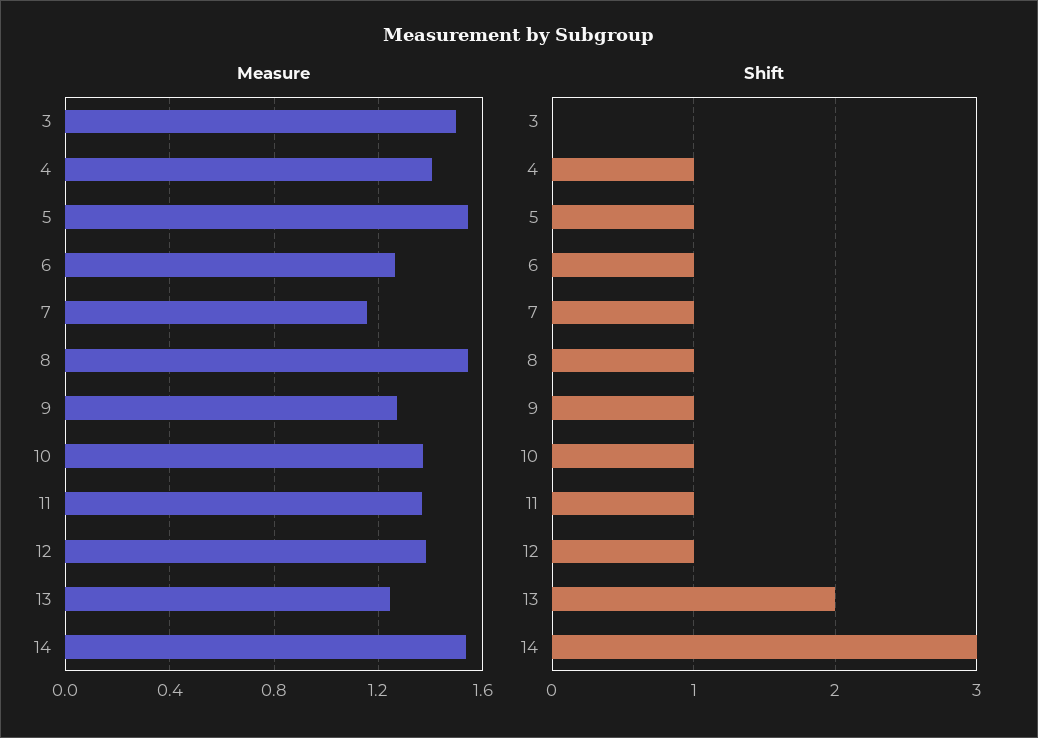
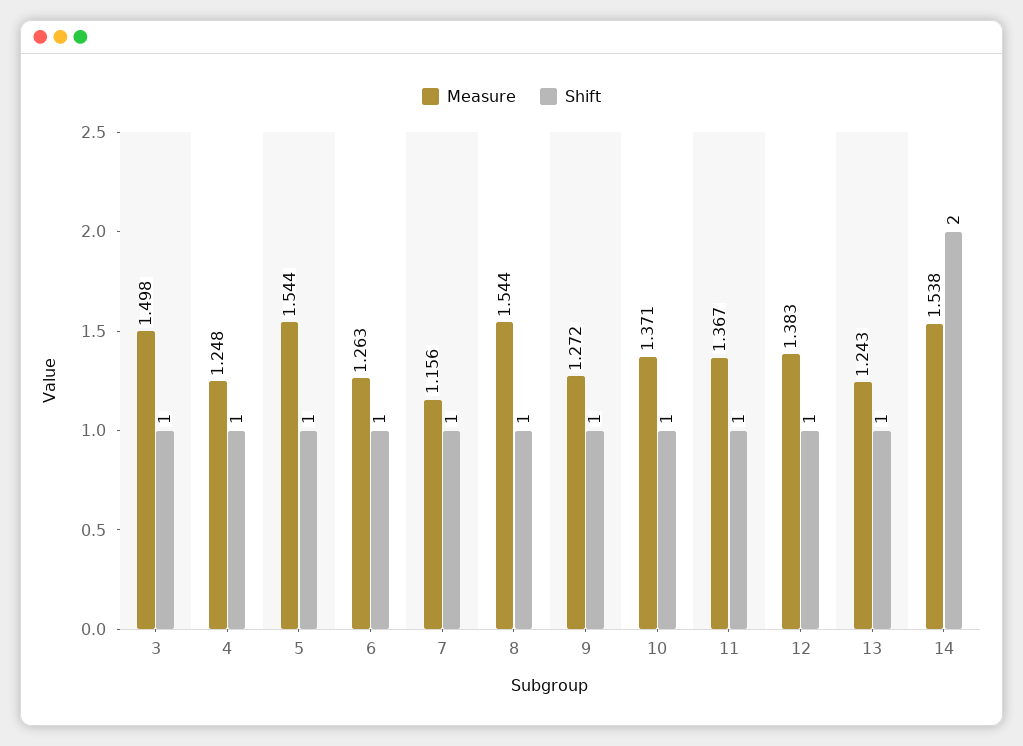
Measure, 4: 1.4 -> 1.248
Shift, 3: 0 -> 1
Shift, 13: 2 -> 1
Shift, 14: 3 -> 2

